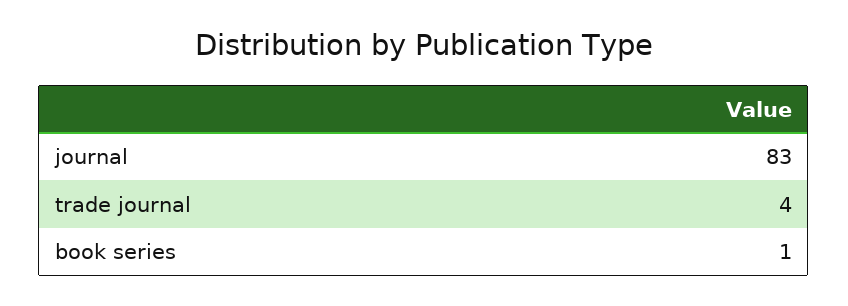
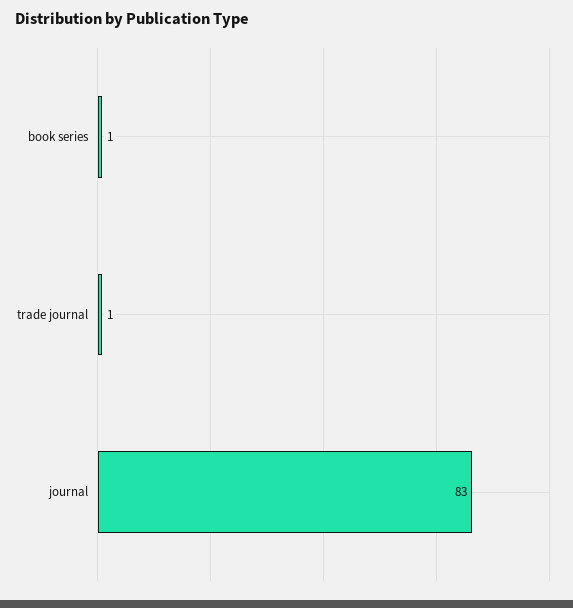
trade journal: 4 -> 1

